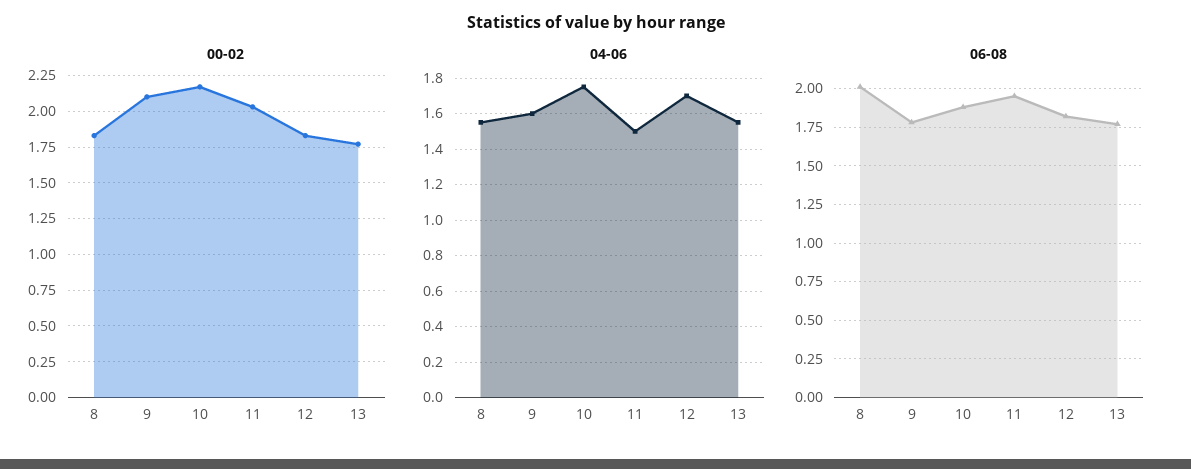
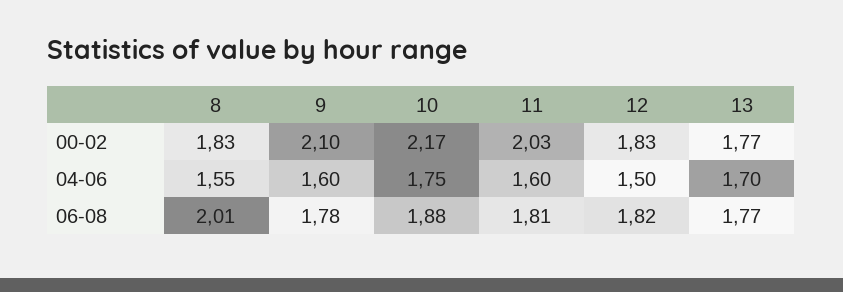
04-06, 11: 1.5 -> 1.6
04-06, 12: 1.7 -> 1.5
04-06, 13: 1.55 -> 1.7
06-08, 11: 1.95 -> 1.81

